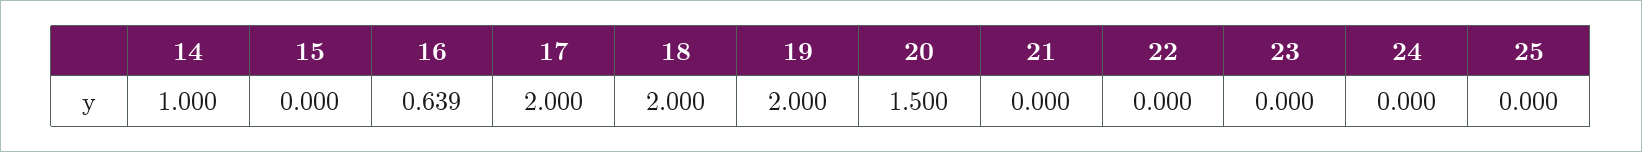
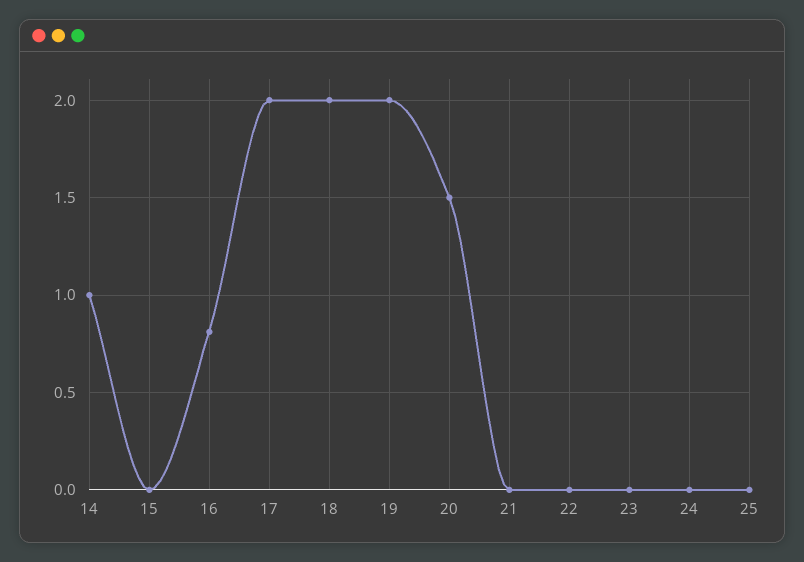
16: 0.639 -> 0.8

